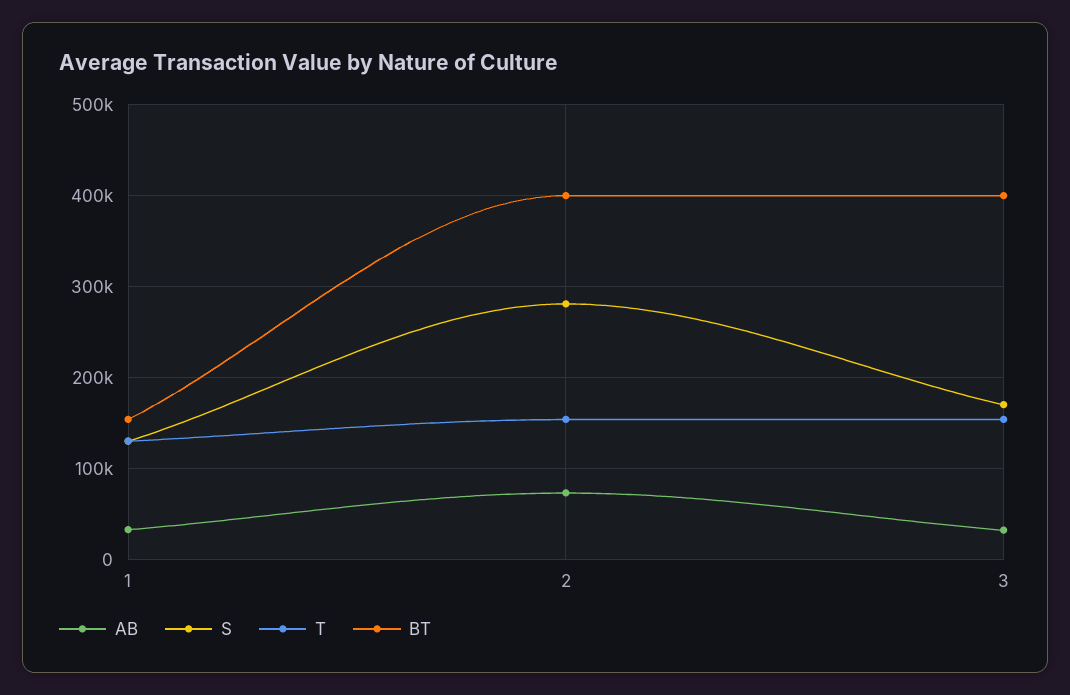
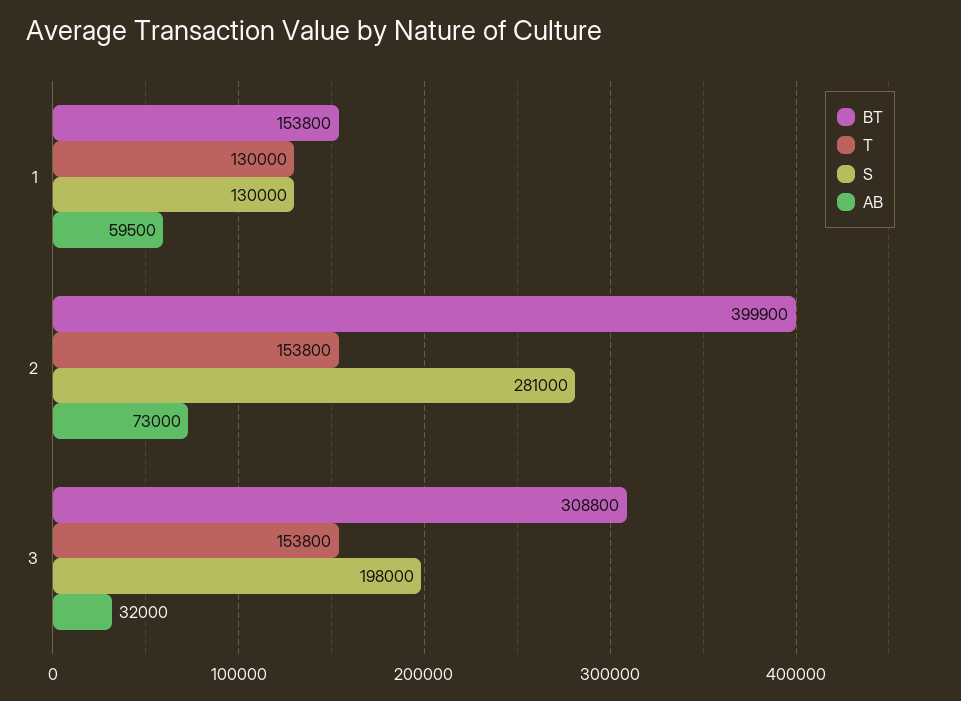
AB, 1: 30000 -> 59500
S, 3: 170000 -> 198000
BT, 3: 400000 -> 308800

